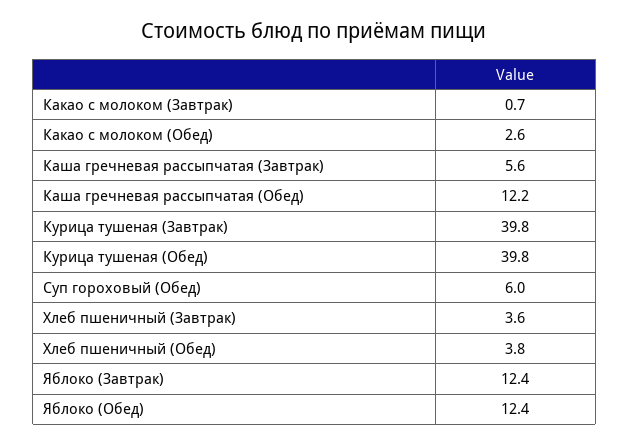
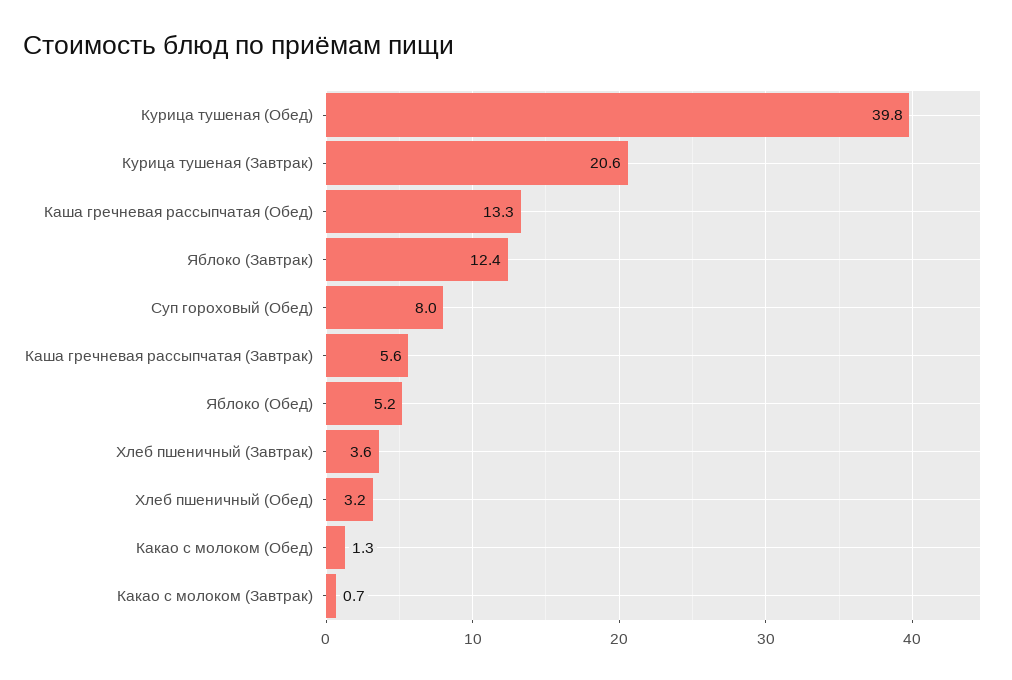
Какао с молоком (Обед): 2.6 -> 1.3
Каша гречневая рассыпчатая (Обед): 12.2 -> 13.3
Курица тушеная (Завтрак): 39.8 -> 20.6
Суп гороховый (Обед): 6 -> 8
Хлеб пшеничный (Обед): 3.8 -> 3.2
Яблоко (Обед): 12.4 -> 5.2

